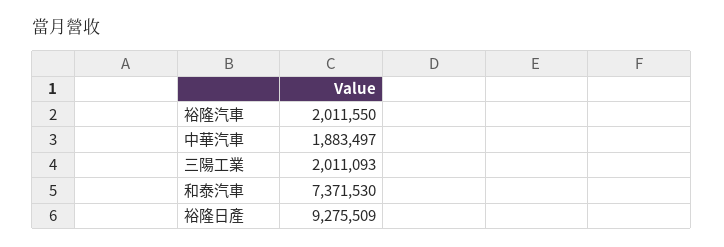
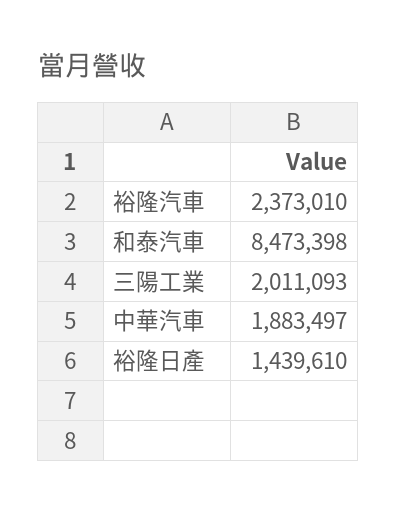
裕隆汽車: 2011550 -> 2373010
和泰汽車: 7371530 -> 8473398
裕隆日產: 9275509 -> 1439610

